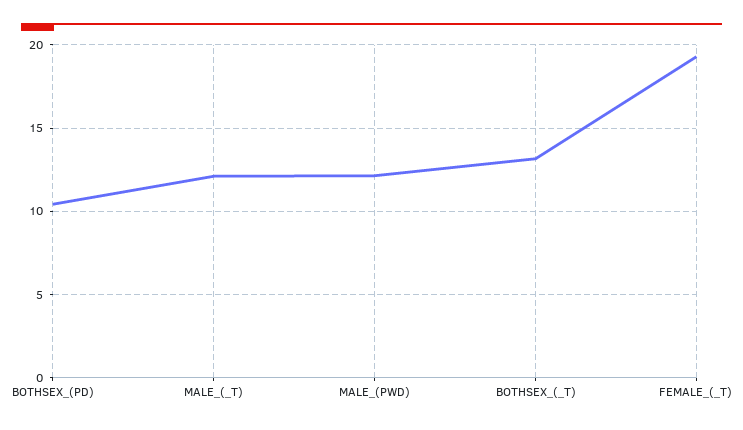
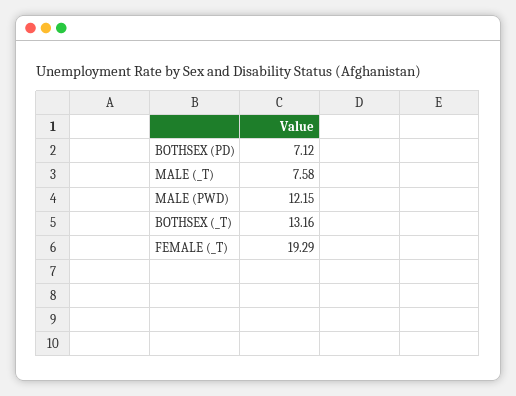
BOTHSEX_(PD): 10.5 -> 7.12
MALE_(_T): 12 -> 7.58

